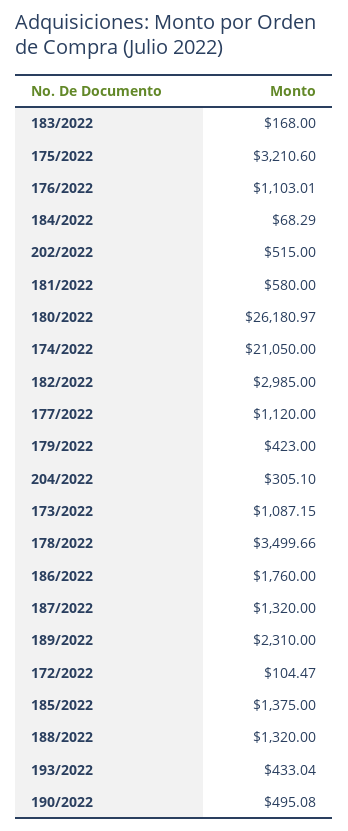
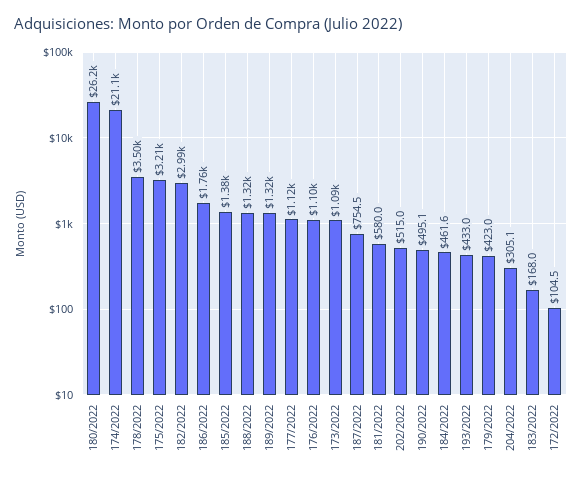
184/2022: 68.29 -> 461.6
187/2022: 1320 -> 754.5
189/2022: 2310 -> 1320

